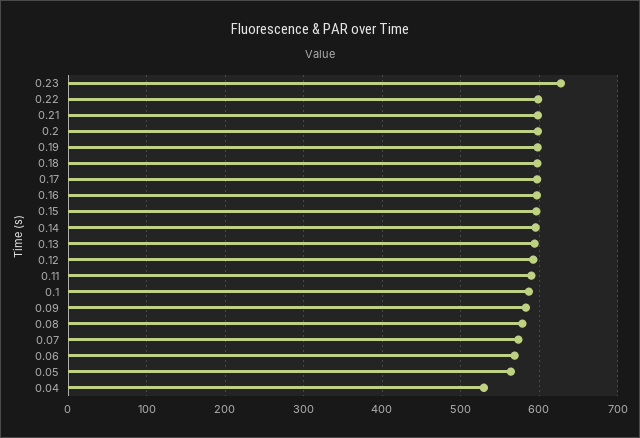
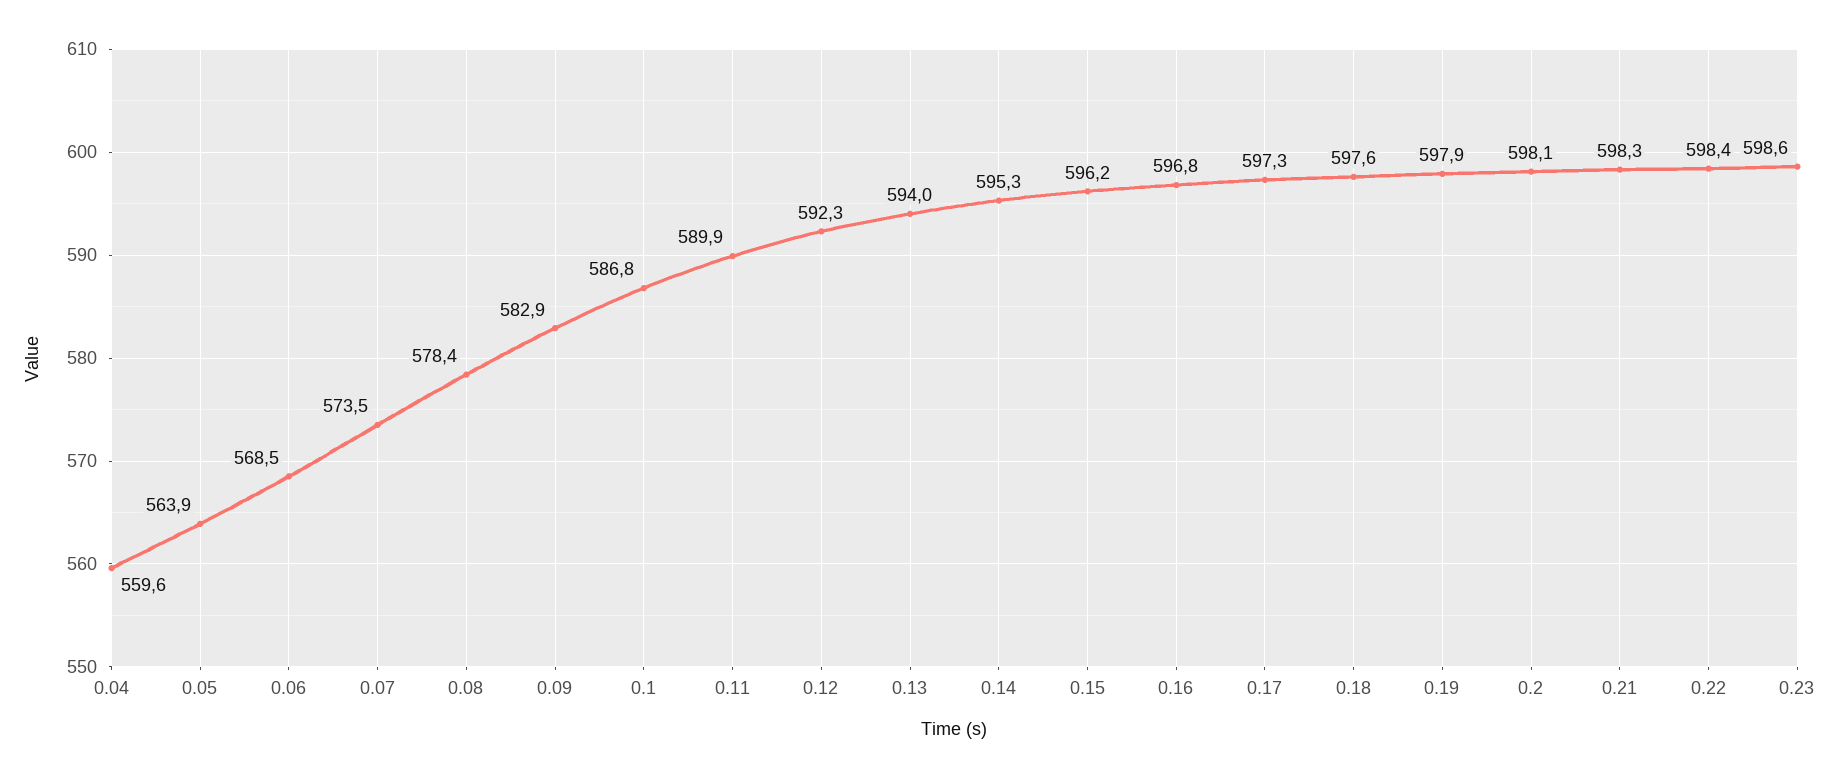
0.23: 630 -> 598.6
0.04: 530 -> 559.6

